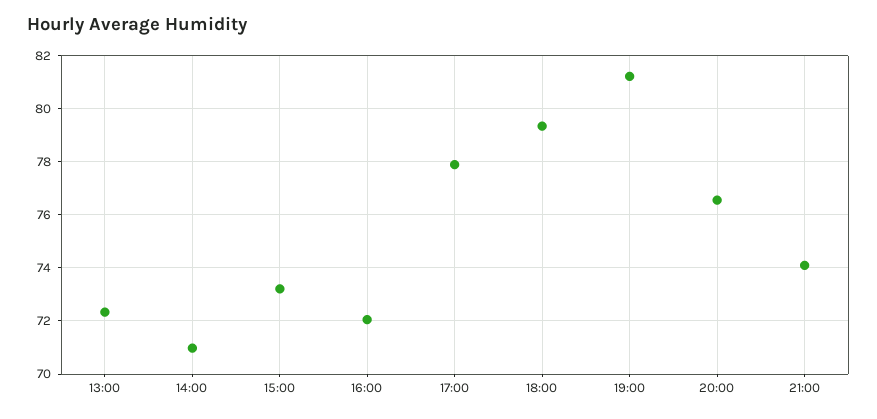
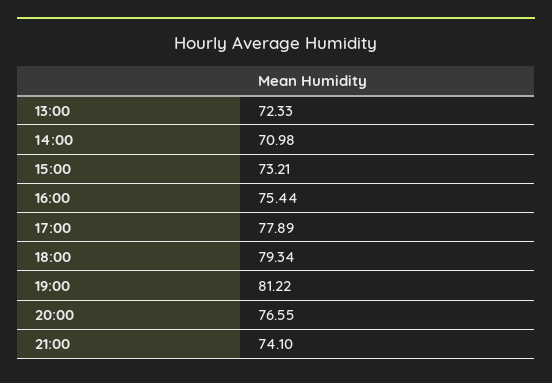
16:00: 72 -> 75.44

